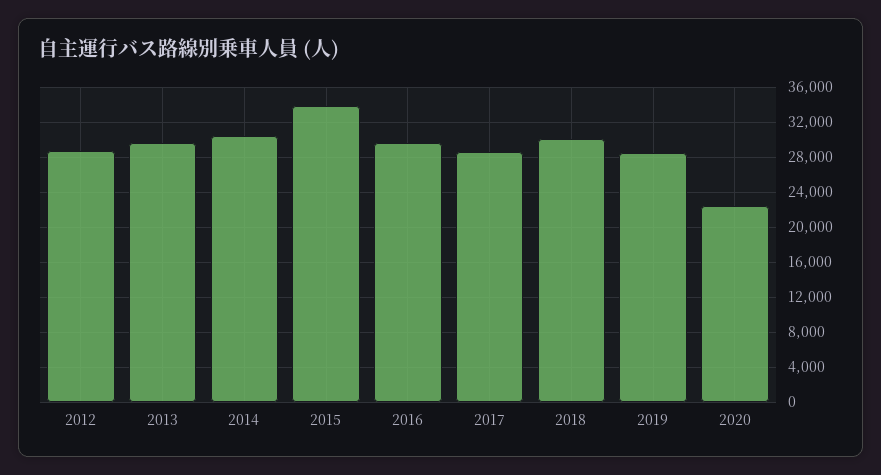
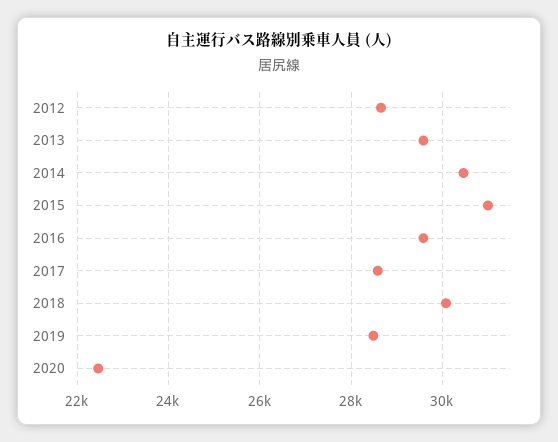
2015: 34000 -> 31000

